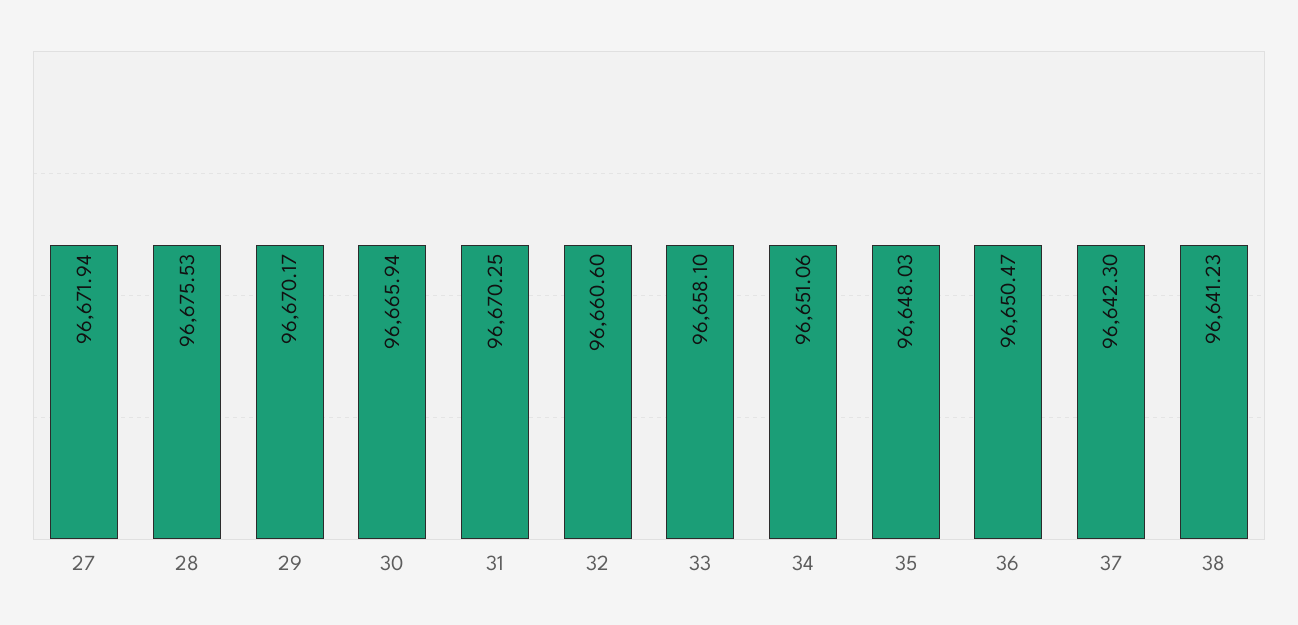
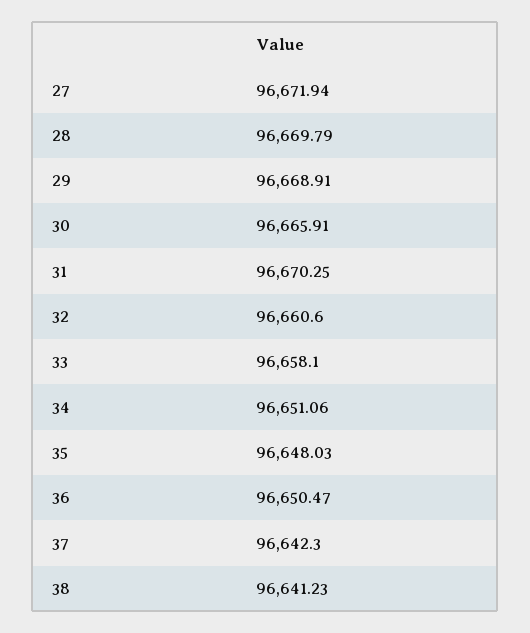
28: 96675.53 -> 96669.79
29: 96670.17 -> 96668.91
30: 96665.94 -> 96665.91

